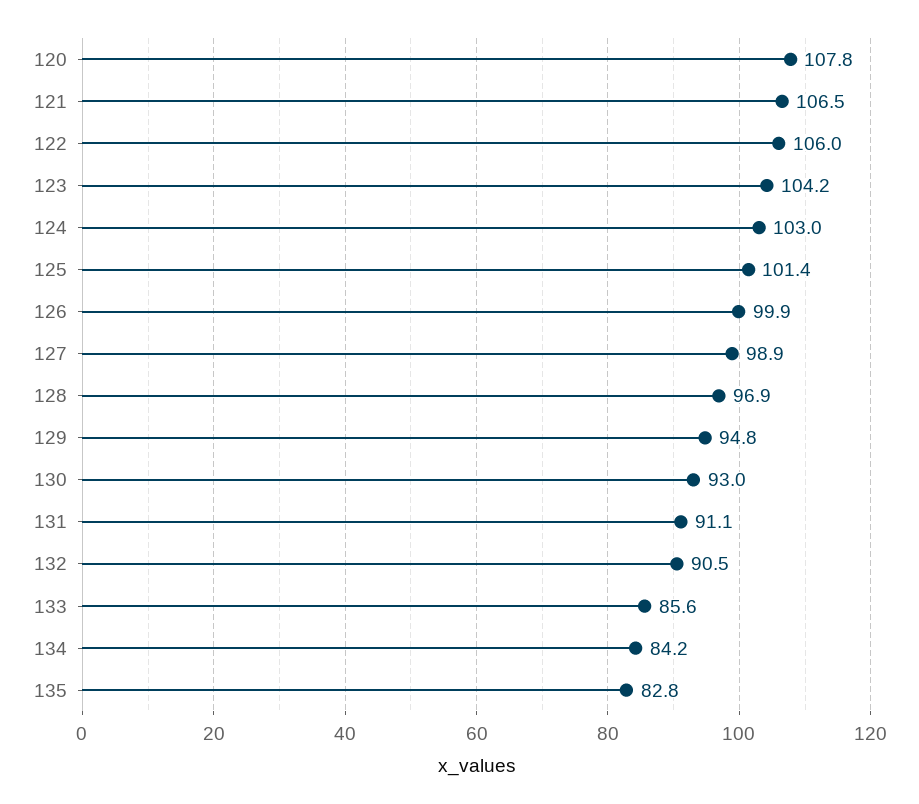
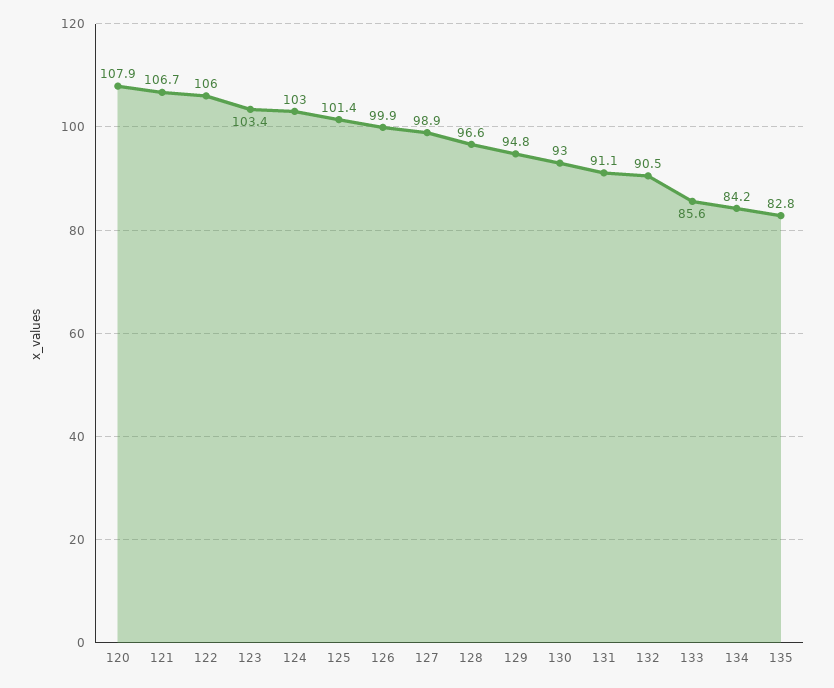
120: 107.8 -> 107.9
121: 106.5 -> 106.7
123: 104.2 -> 103.4
128: 96.9 -> 96.6

